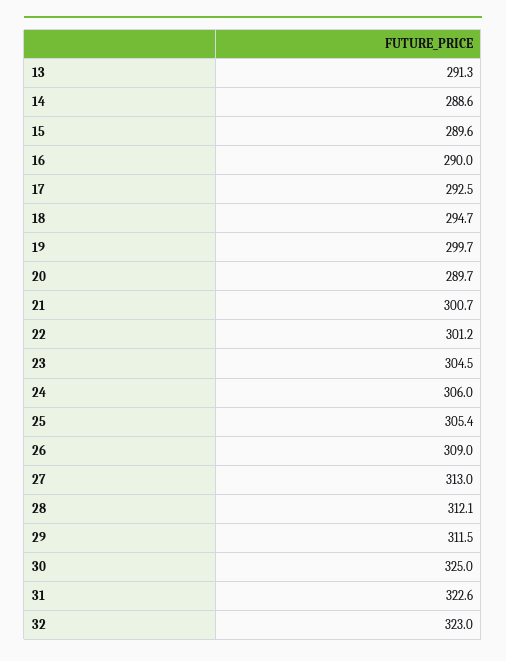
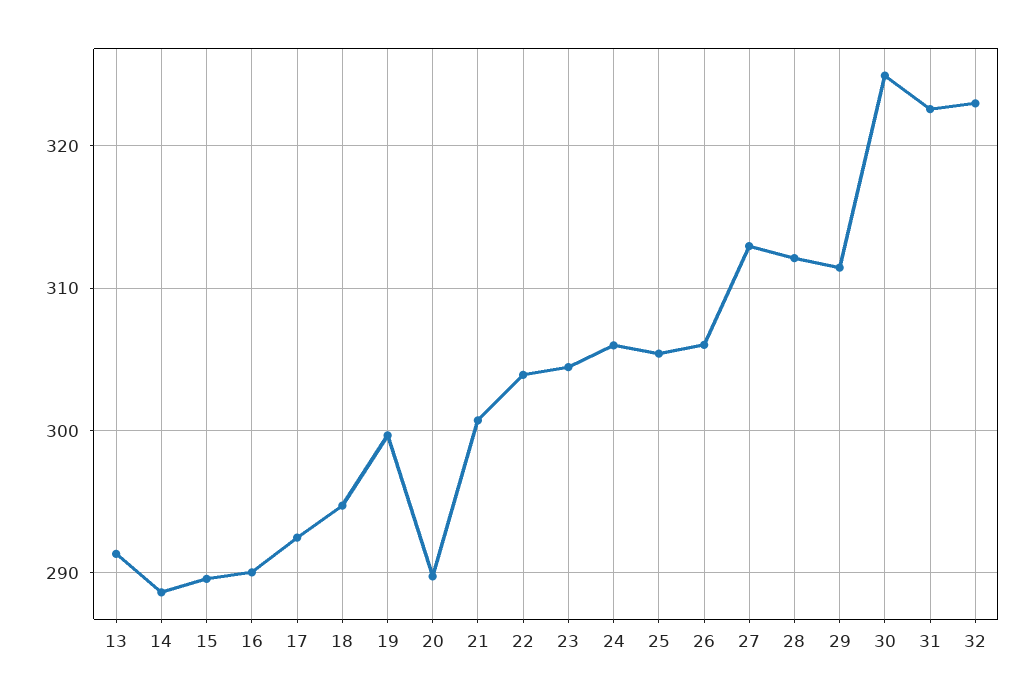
22: 301.2 -> 304
26: 309 -> 306

